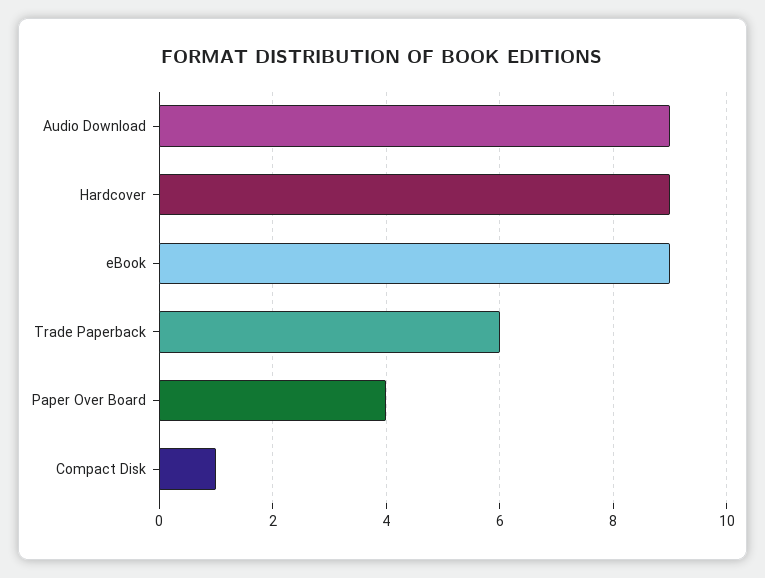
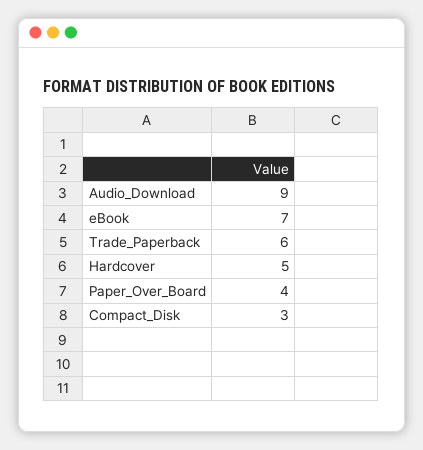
Hardcover: 9 -> 5
eBook: 9 -> 7
Compact Disk: 1 -> 3

